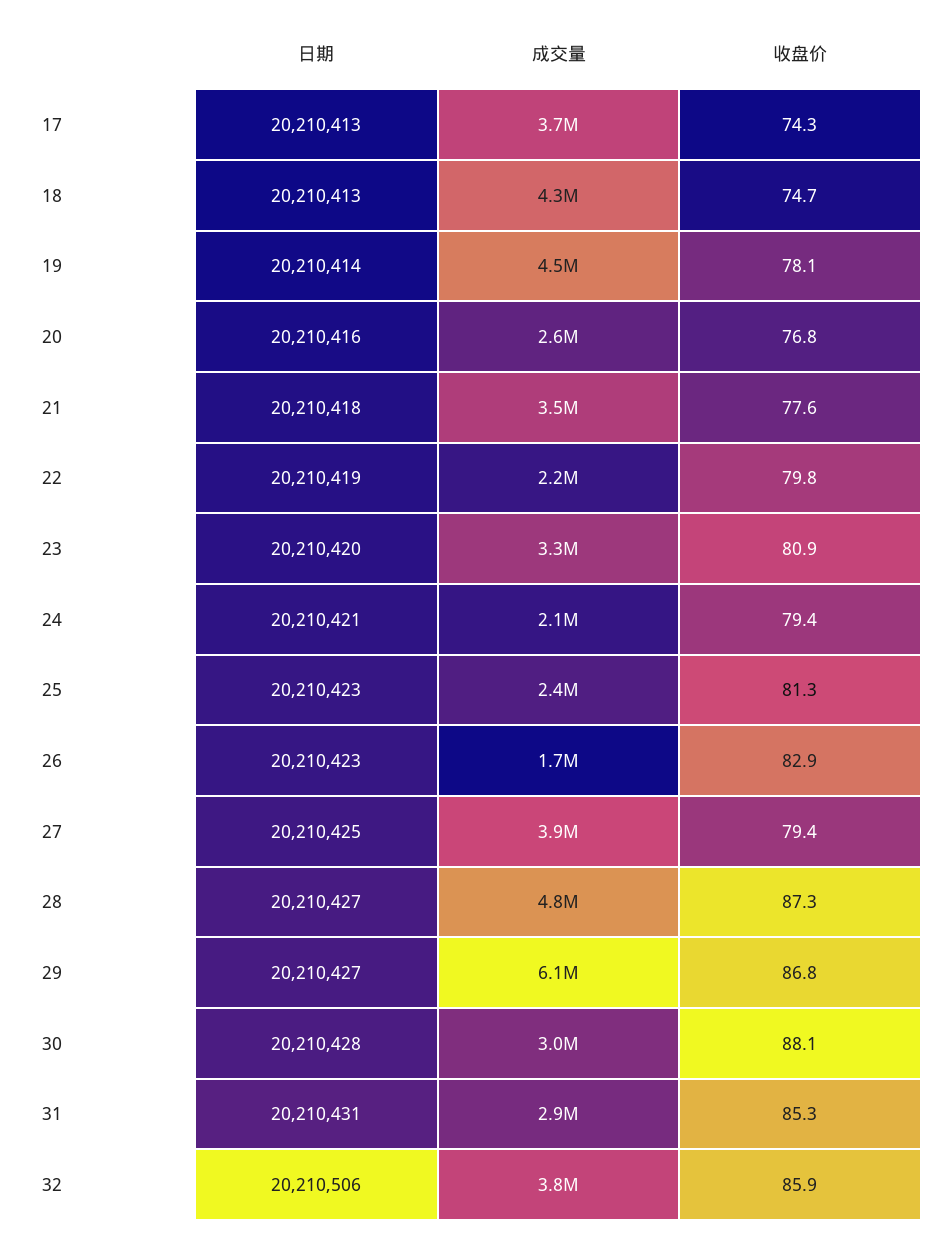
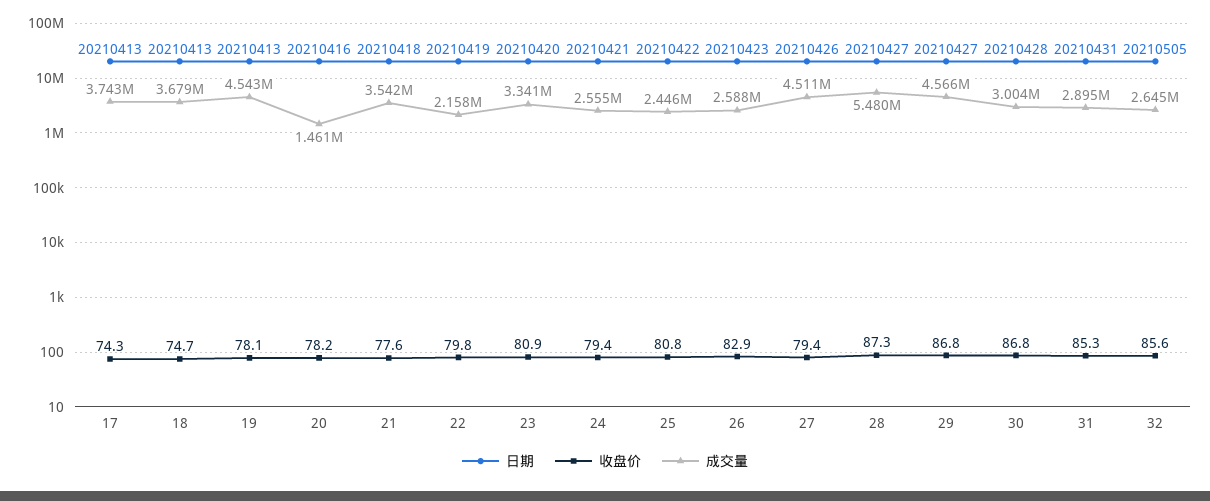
成交量, 18: 4300000 -> 3679000
日期, 19: 20210414 -> 20210413
成交量, 20: 2600000 -> 1461000
收盘价, 20: 76.8 -> 78.2
成交量, 24: 2100000 -> 2555000
日期, 25: 20210423 -> 20210422
收盘价, 25: 81.3 -> 80.8
成交量, 26: 1700000 -> 2588000
日期, 27: 20210425 -> 20210426
成交量, 27: 3900000 -> 4511000
成交量, 28: 4800000 -> 5480000
成交量, 29: 6100000 -> 4566000
收盘价, 30: 88.1 -> 86.8
日期, 32: 20210506 -> 20210505
成交量, 32: 3800000 -> 2645000
收盘价, 32: 85.9 -> 85.6

